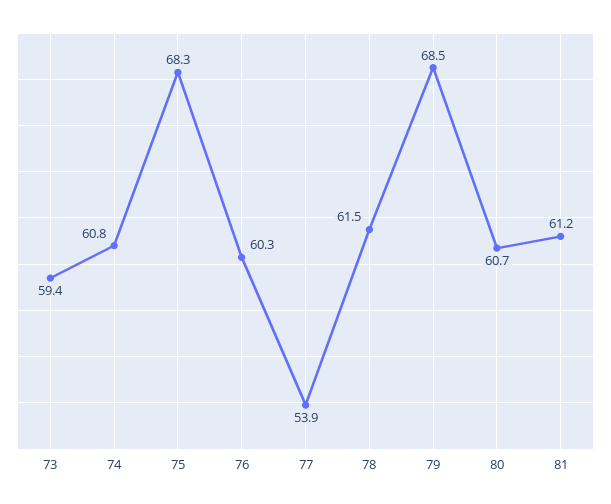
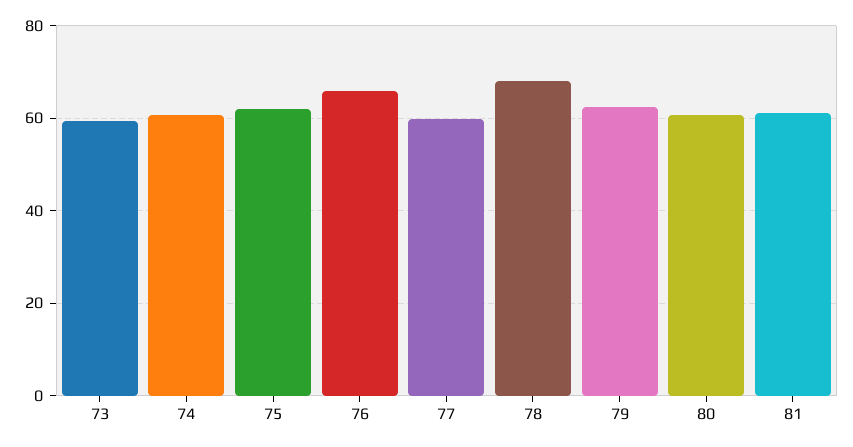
75: 68.3 -> 62
76: 60.3 -> 66
77: 53.9 -> 60
78: 61.5 -> 68
79: 68.5 -> 62

